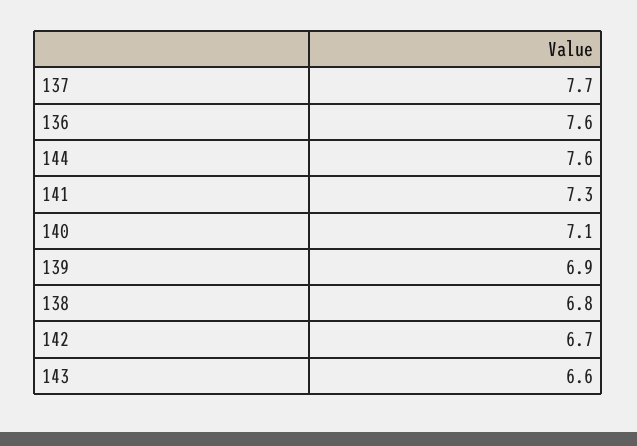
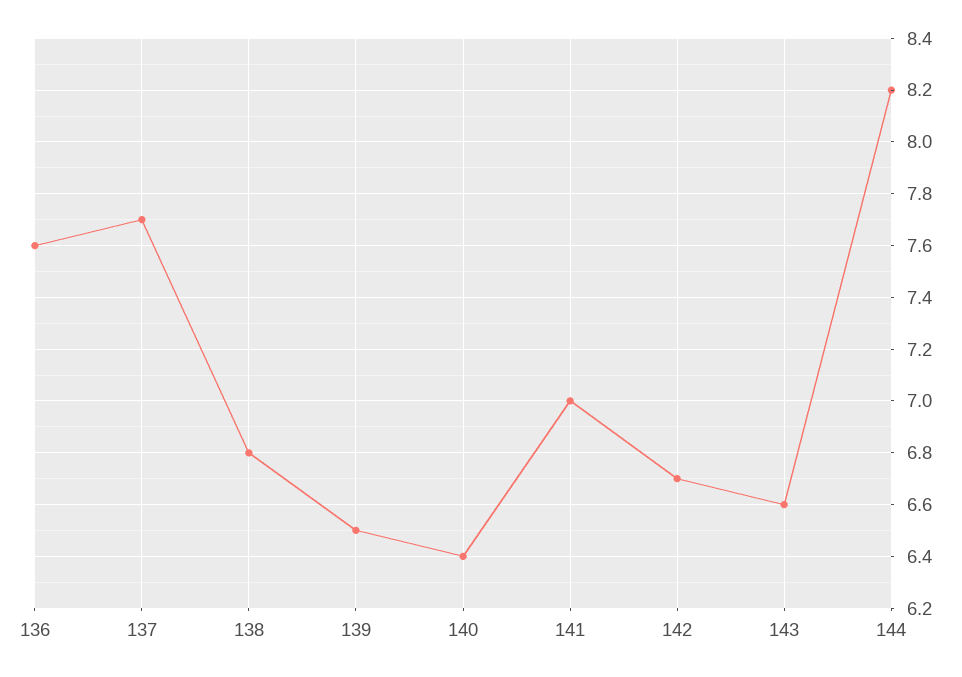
144: 7.6 -> 8.2
141: 7.3 -> 7
140: 7.1 -> 6.4
139: 6.9 -> 6.5

